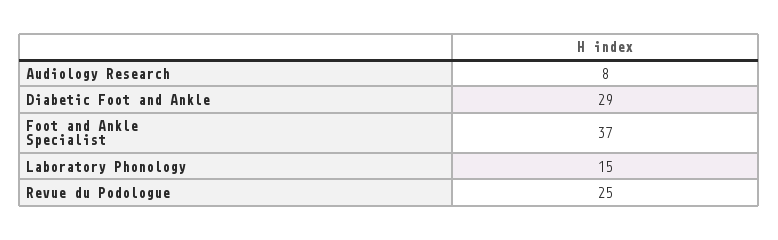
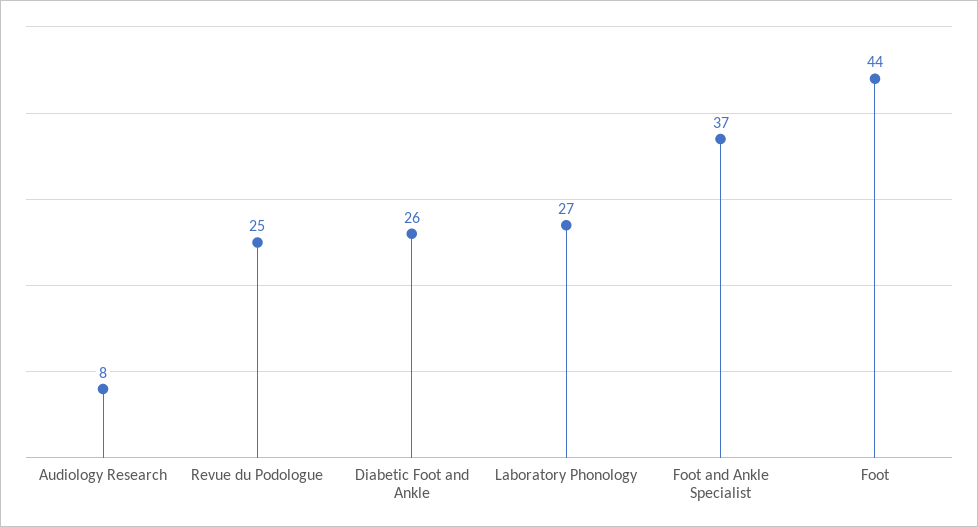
Diabetic Foot and Ankle: 29 -> 26
Laboratory Phonology: 15 -> 27
Foot: none -> 44

